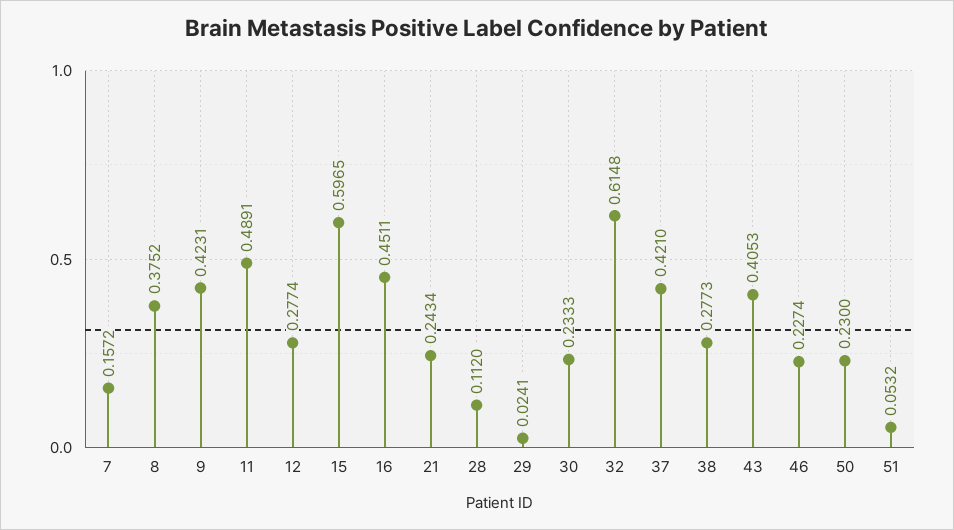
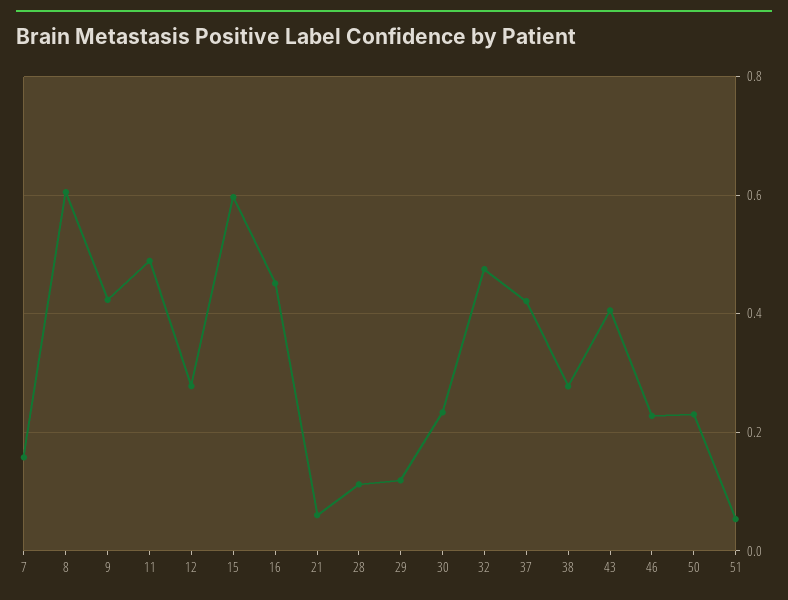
8: 0.3752 -> 0.6
21: 0.2434 -> 0.06
29: 0.0241 -> 0.12
32: 0.6148 -> 0.48

